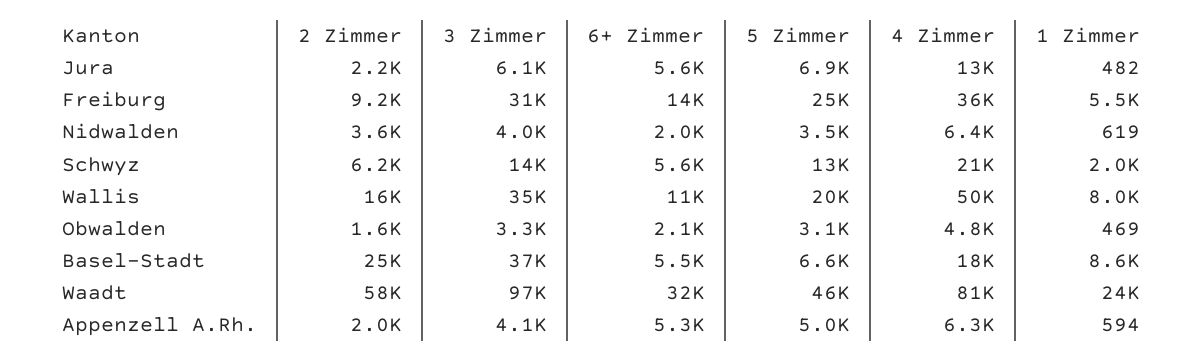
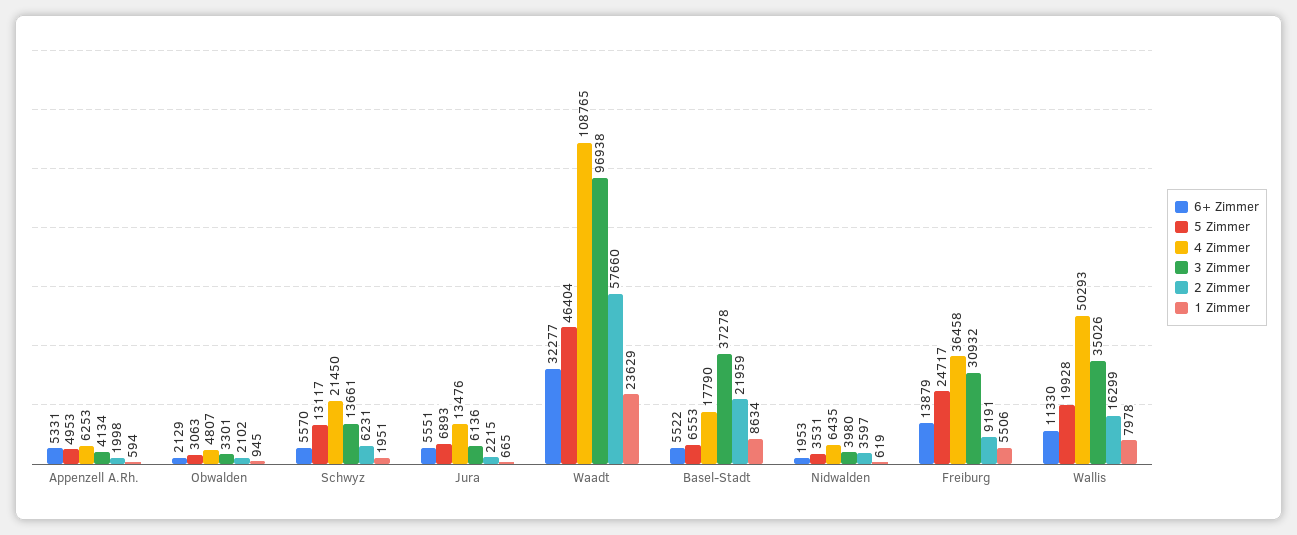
1 Zimmer, Jura: 482 -> 665
2 Zimmer, Obwalden: 1600 -> 2102
1 Zimmer, Obwalden: 469 -> 945
2 Zimmer, Basel-Stadt: 25000 -> 21959
4 Zimmer, Waadt: 81000 -> 108765

